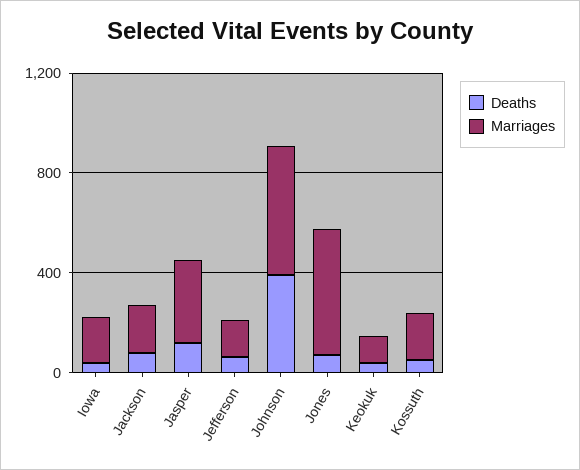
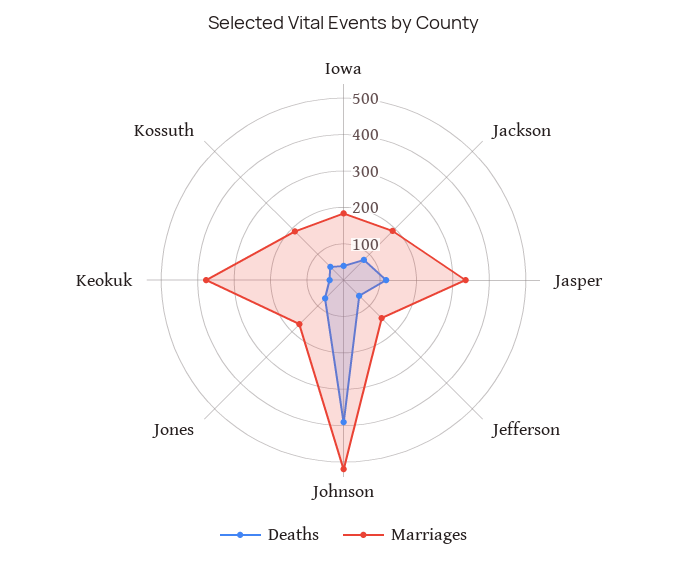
Marriages, Jones: 500 -> 175
Marriages, Keokuk: 100 -> 375

